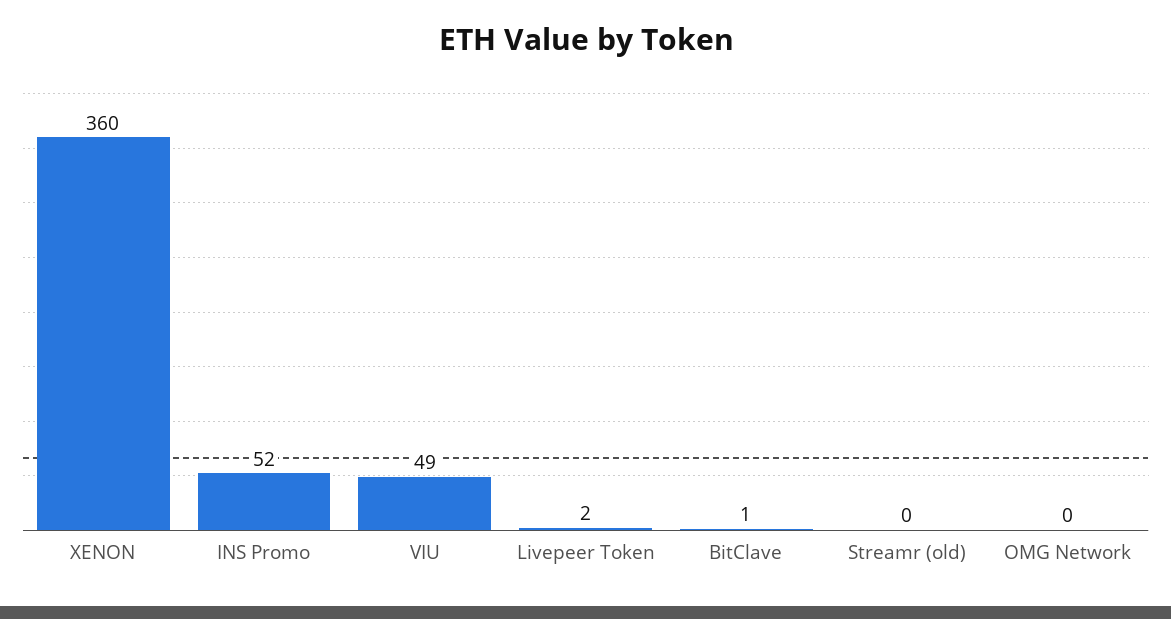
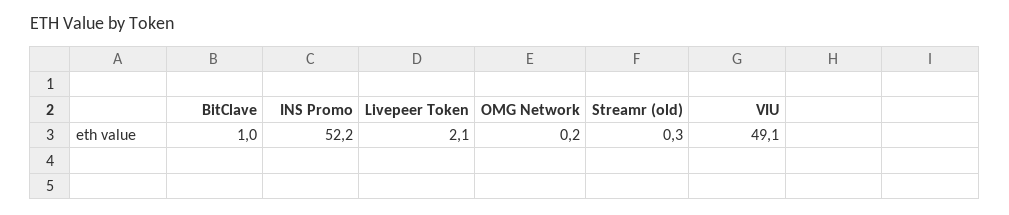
XENON: 360 -> none

